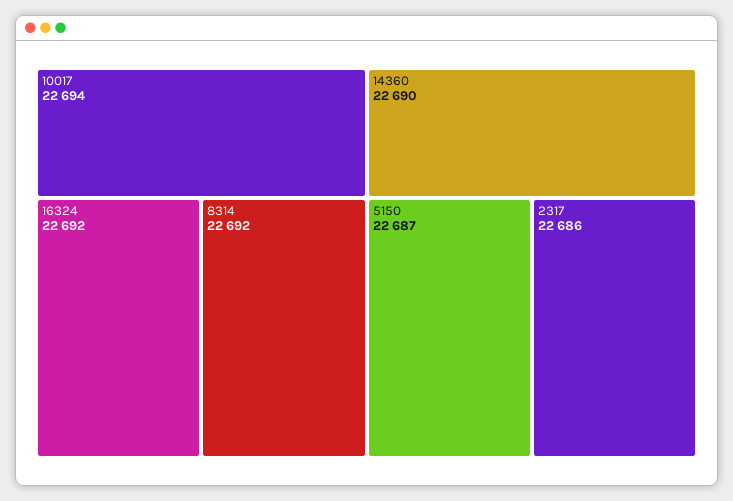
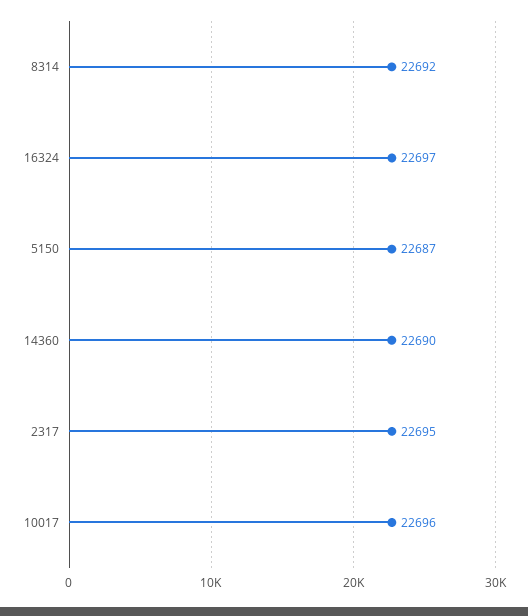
10017: 22694 -> 22696
16324: 22692 -> 22697
2317: 22686 -> 22695

